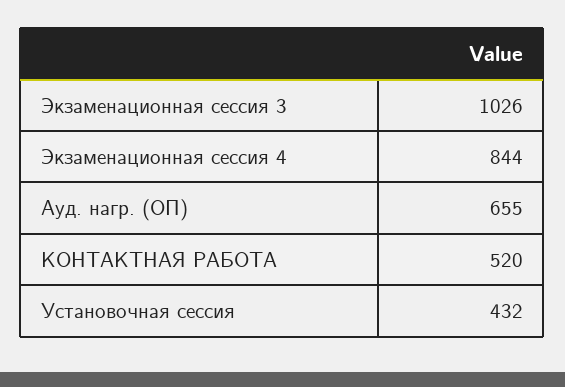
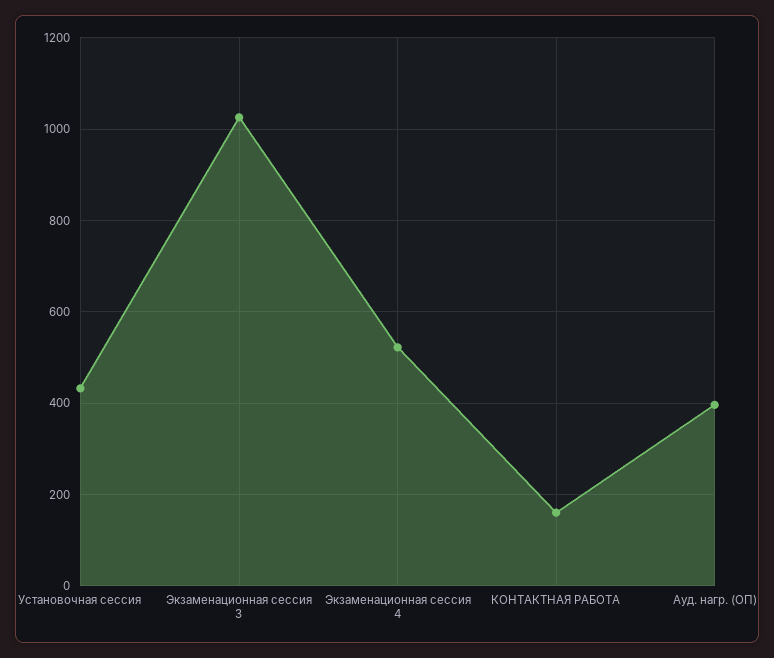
Экзаменационная сессия 4: 844 -> 520
Ауд. нагр. (ОП): 655 -> 400
КОНТАКТНАЯ РАБОТА: 520 -> 160

